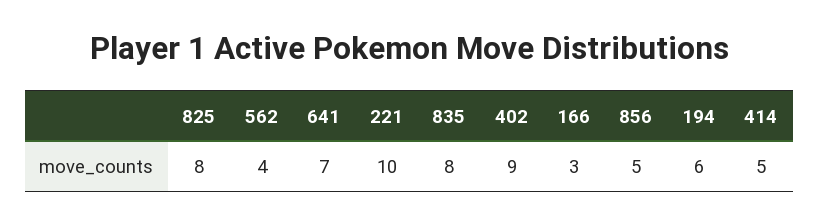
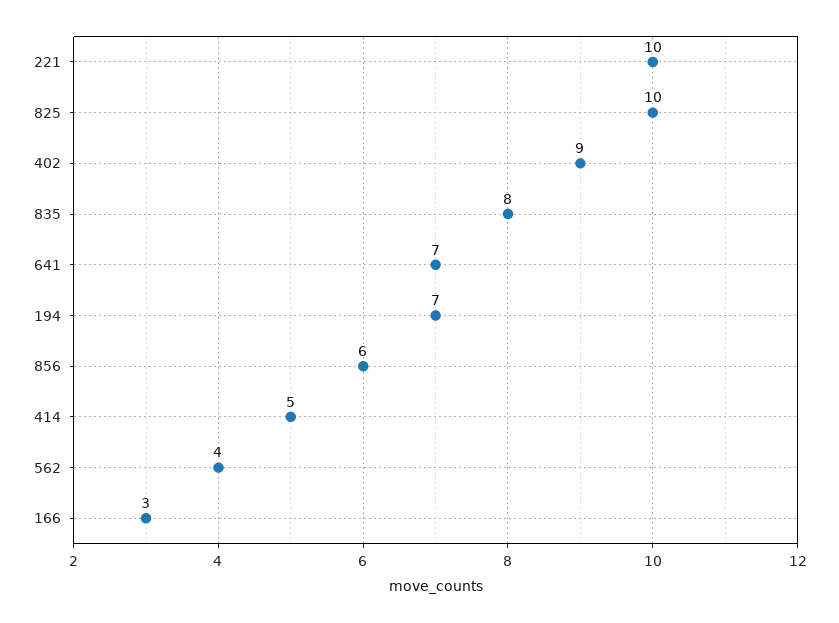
825: 8 -> 10
856: 5 -> 6
194: 6 -> 7

